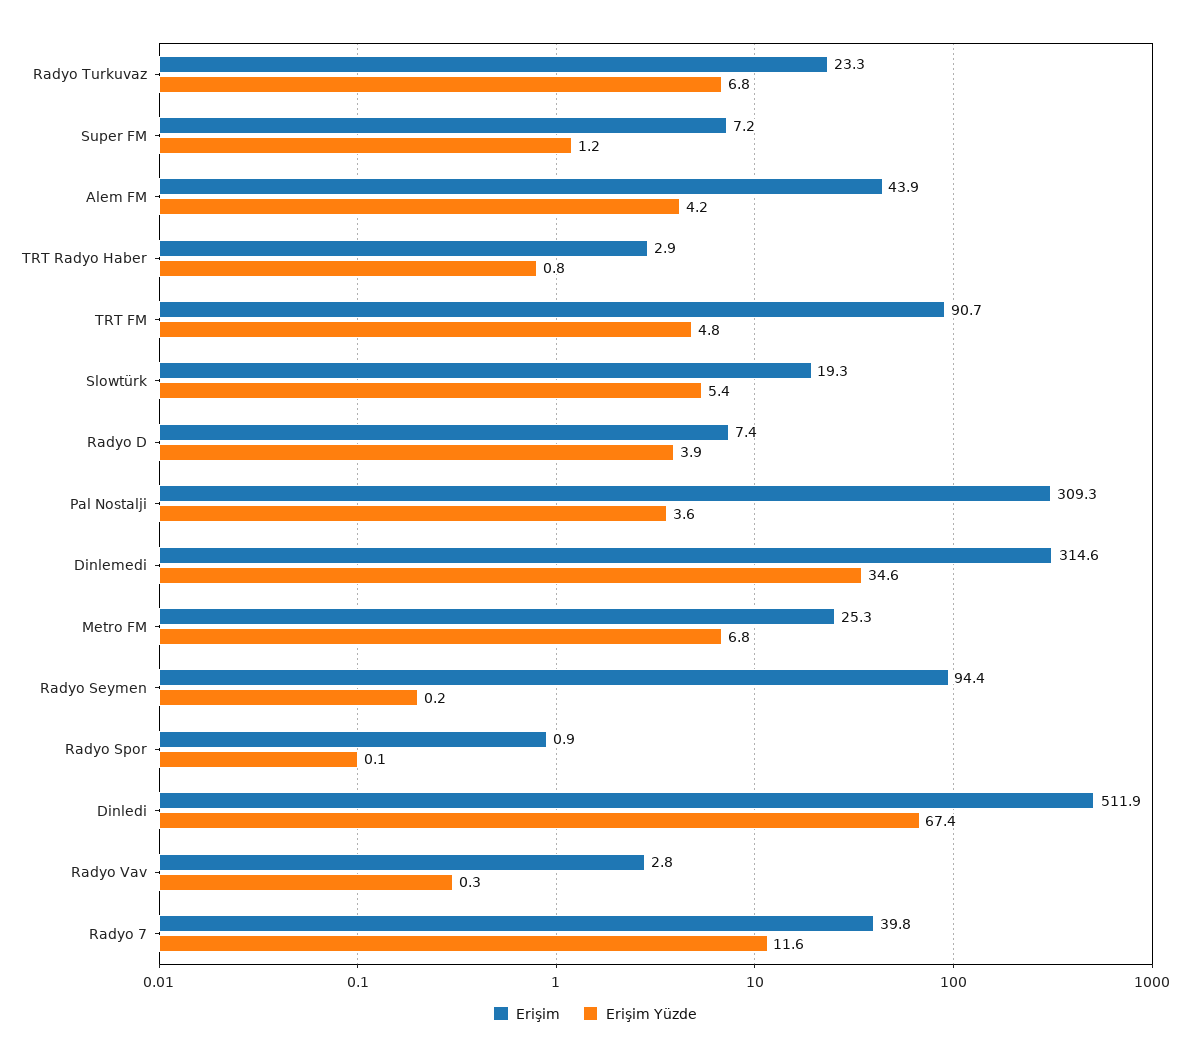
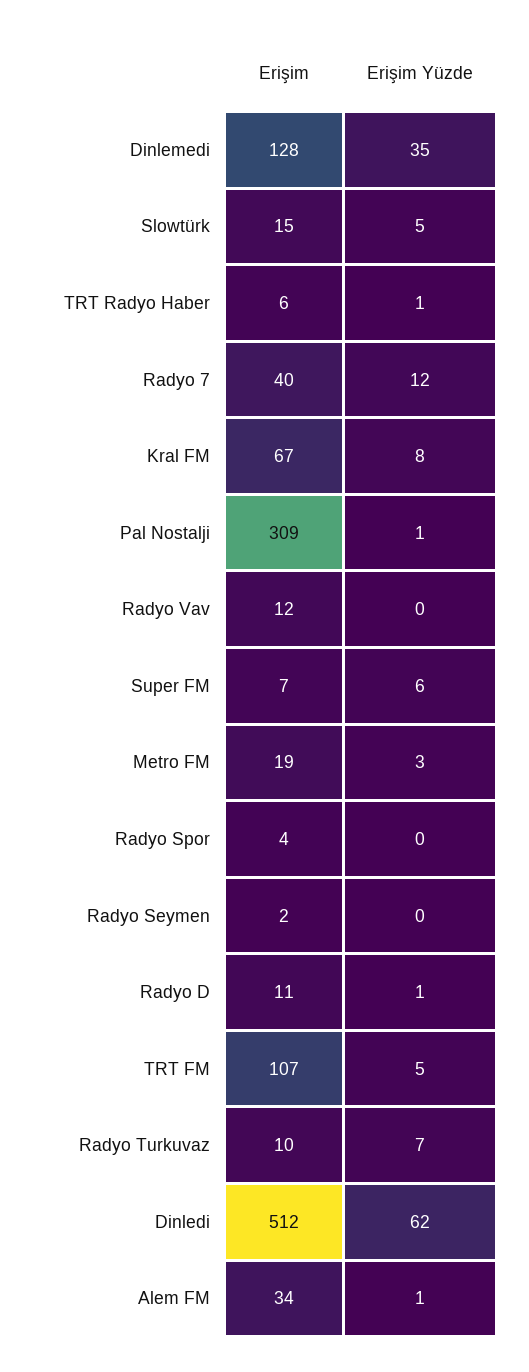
Erişim, Radyo Turkuvaz: 23.3 -> 10
Erişim Yüzde, Super FM: 1.2 -> 6
Erişim, Alem FM: 43.9 -> 34
Erişim Yüzde, Alem FM: 4.2 -> 1
Erişim, TRT Radyo Haber: 2.9 -> 6
Erişim, TRT FM: 90.7 -> 107
Erişim, Slowtürk: 19.3 -> 15
Erişim, Radyo D: 7.4 -> 11
Erişim Yüzde, Radyo D: 3.9 -> 1
Erişim Yüzde, Pal Nostalji: 3.6 -> 1
Erişim, Dinlemedi: 314.6 -> 128
Erişim, Metro FM: 25.3 -> 19
Erişim Yüzde, Metro FM: 6.8 -> 3
Erişim, Radyo Seymen: 94.4 -> 2
Erişim, Radyo Spor: 0.9 -> 4
Erişim Yüzde, Dinledi: 67.4 -> 62
Erişim, Radyo Vav: 2.8 -> 12
Erişim, Kral FM: none -> 67
Erişim Yüzde, Kral FM: none -> 8

